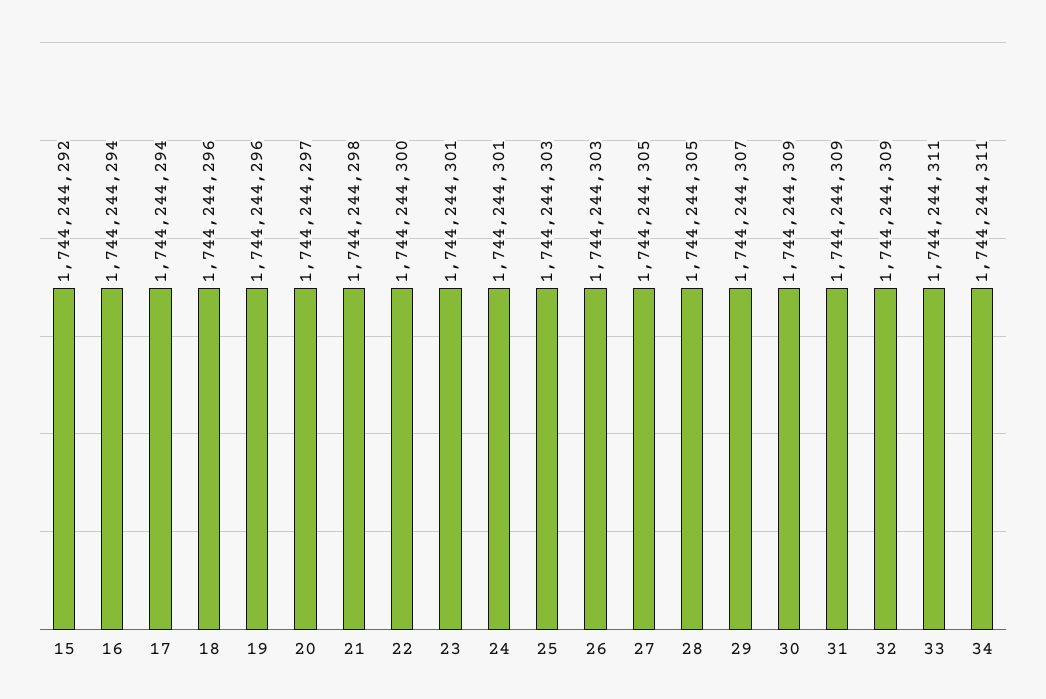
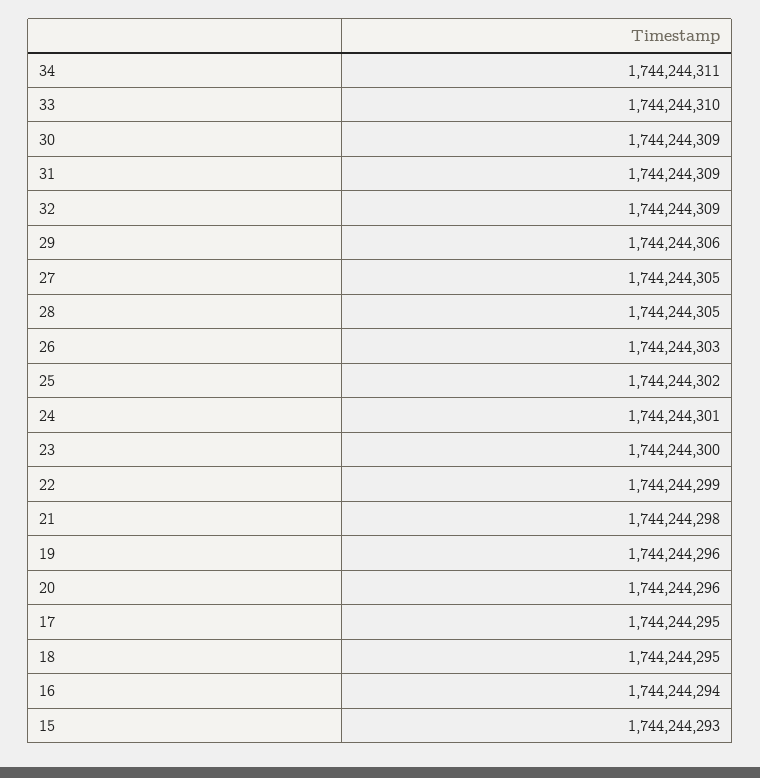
15: 1744244292 -> 1744244293
17: 1744244294 -> 1744244295
18: 1744244296 -> 1744244295
20: 1744244297 -> 1744244296
22: 1744244300 -> 1744244299
23: 1744244301 -> 1744244300
25: 1744244303 -> 1744244302
29: 1744244307 -> 1744244306
33: 1744244311 -> 1744244310

